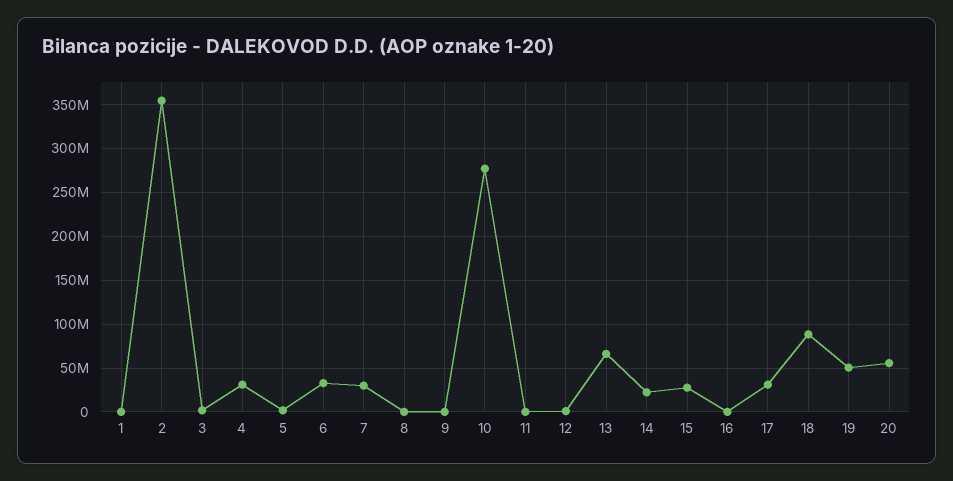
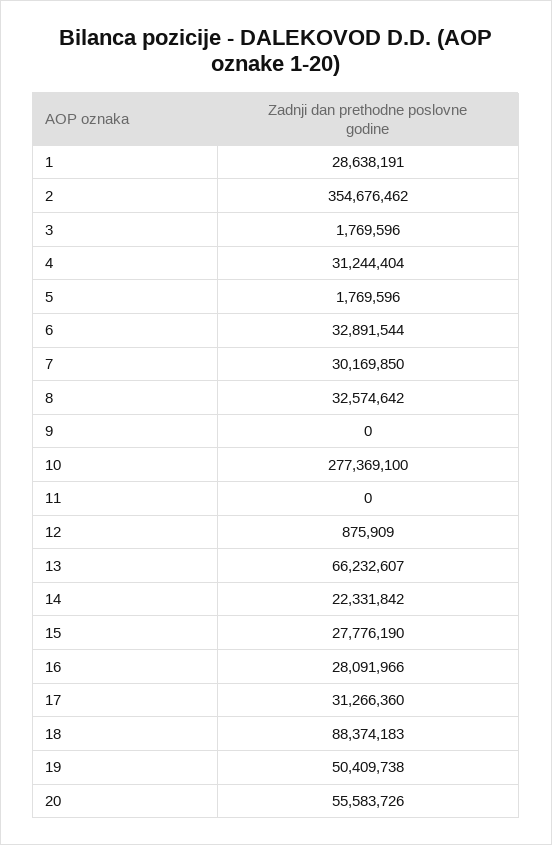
1: 0 -> 28638191
8: 0 -> 32574642
16: 0 -> 28091966

